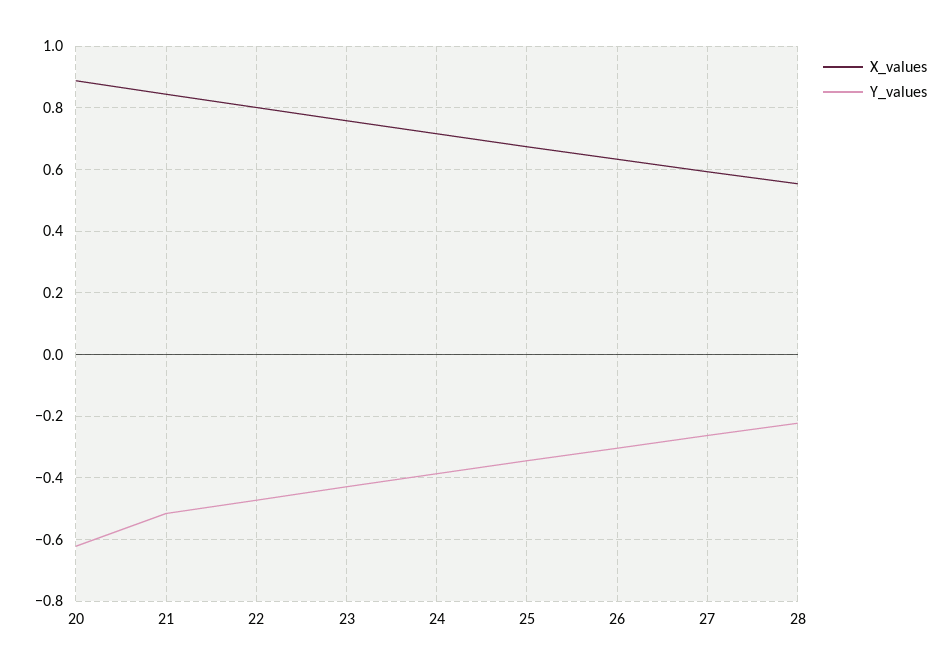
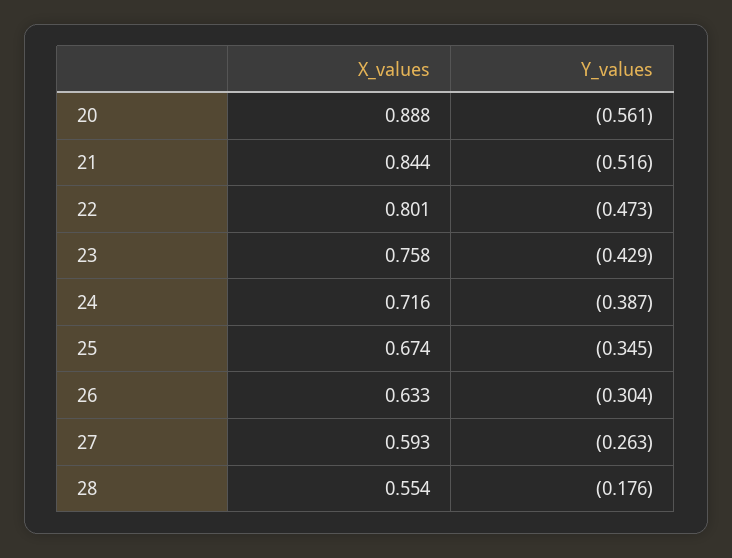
Y_values, 20: -0.62 -> -0.561
Y_values, 28: -0.22 -> -0.176

